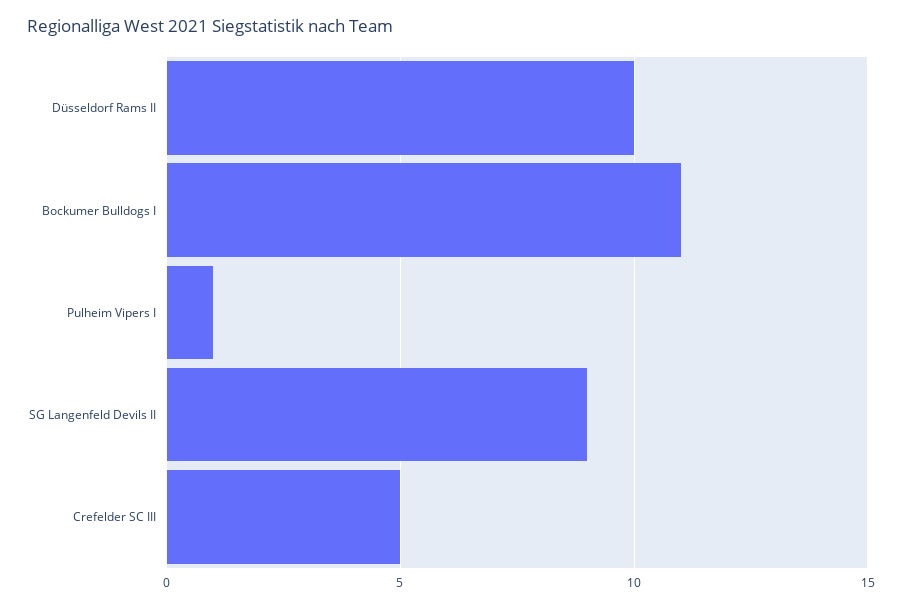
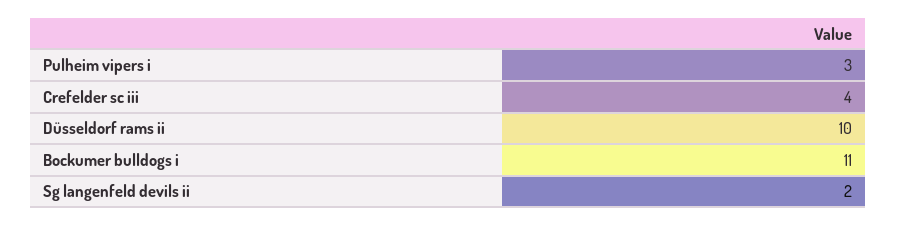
Pulheim Vipers I: 1 -> 3
SG Langenfeld Devils II: 9 -> 2
Crefelder SC III: 5 -> 4

